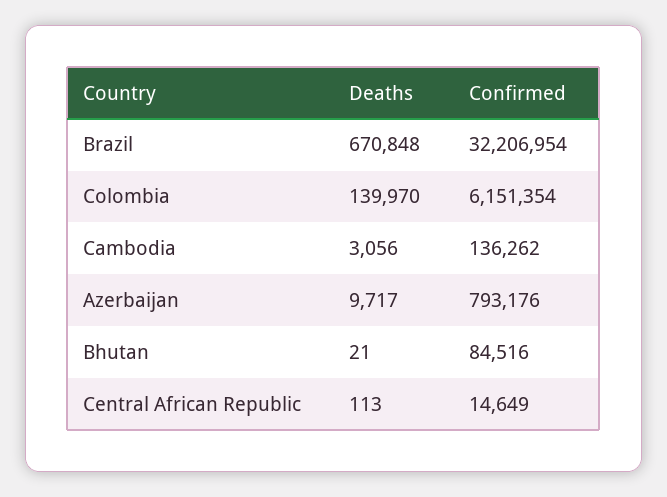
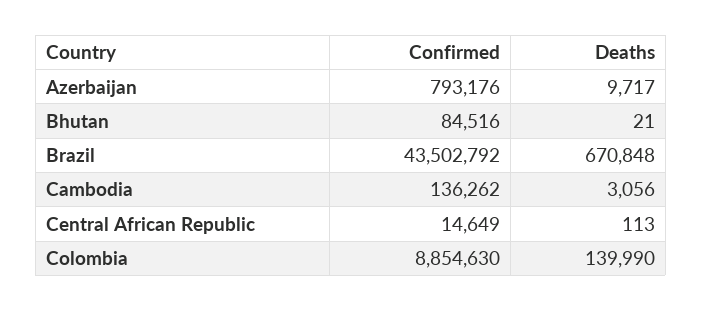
Confirmed, Brazil: 32206954 -> 43502792
Deaths, Colombia: 139970 -> 139990
Confirmed, Colombia: 6151354 -> 8854630

